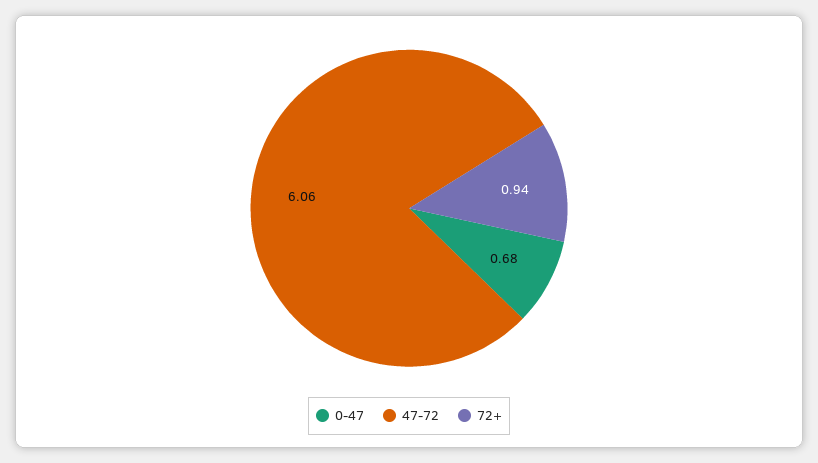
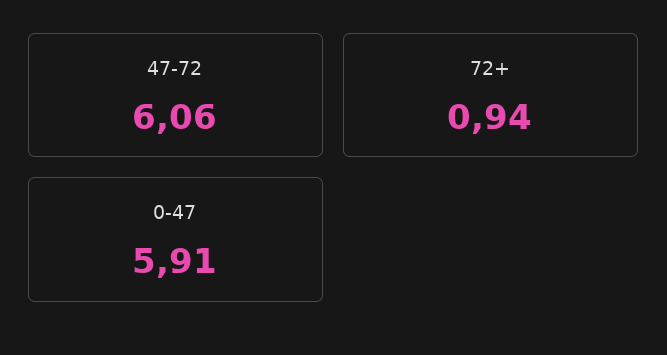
0-47: 0.68 -> 5.91

